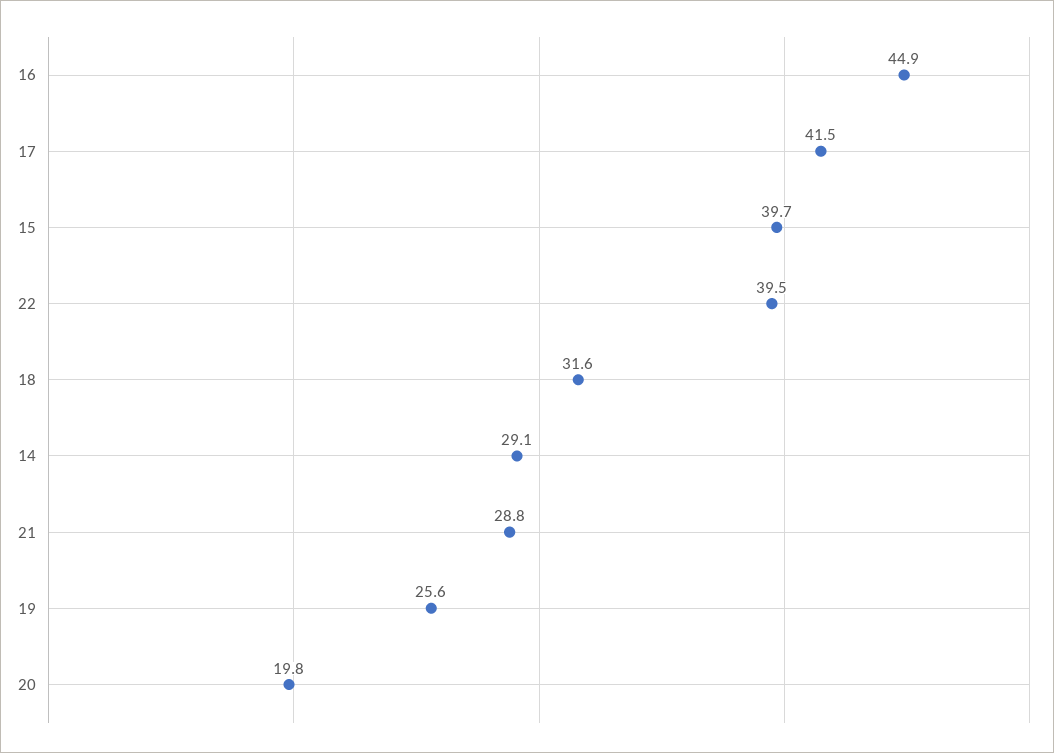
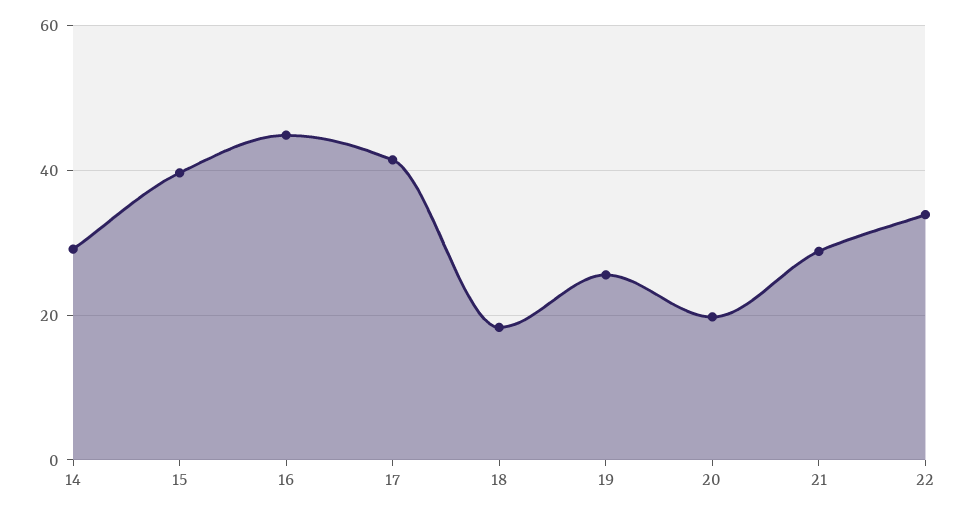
22: 39.5 -> 34
18: 31.6 -> 18

